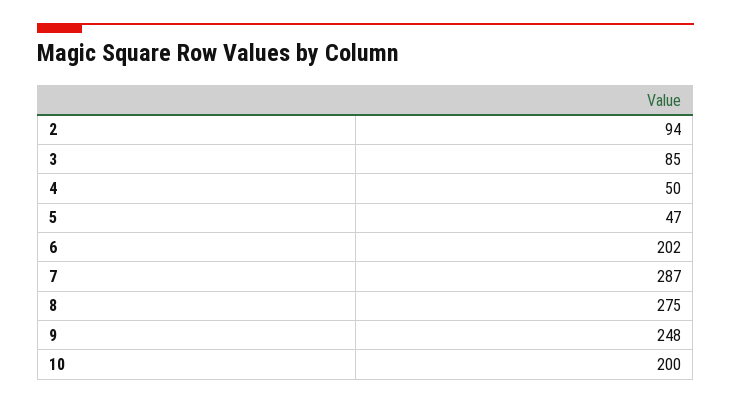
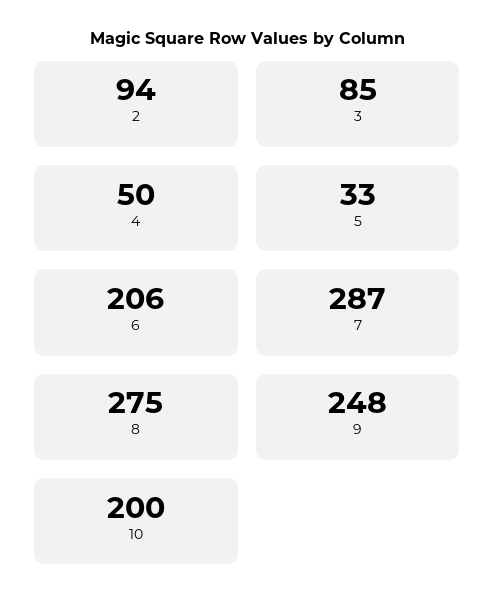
5: 47 -> 33
6: 202 -> 206

